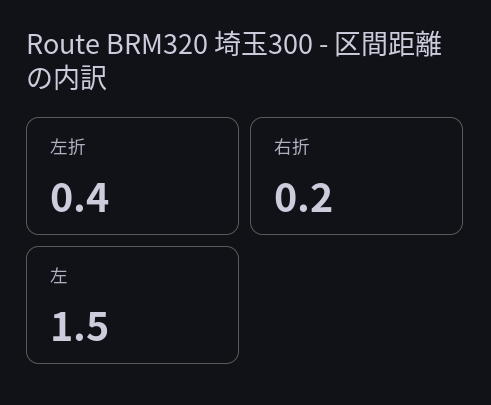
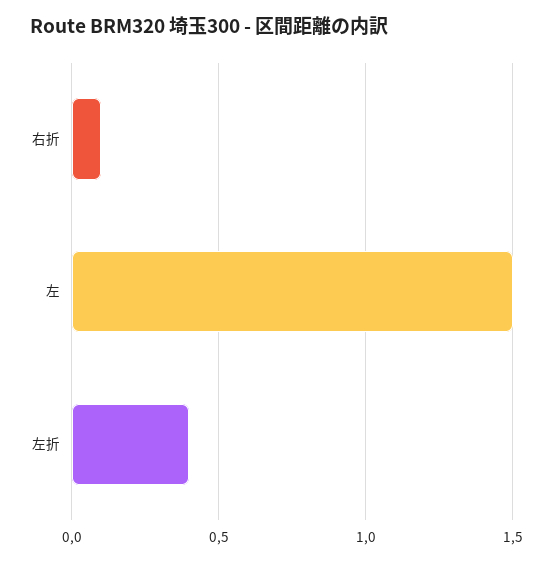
右折: 0.2 -> 0.1

